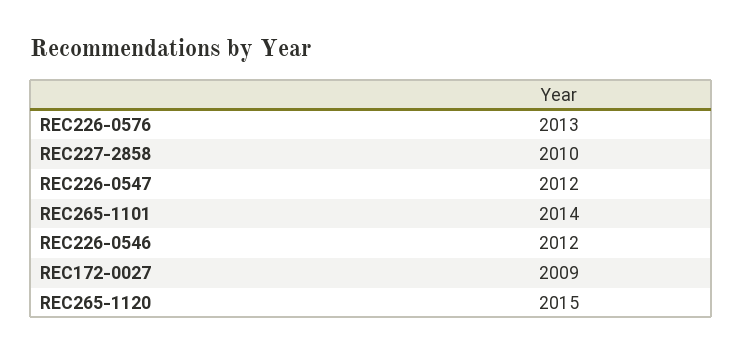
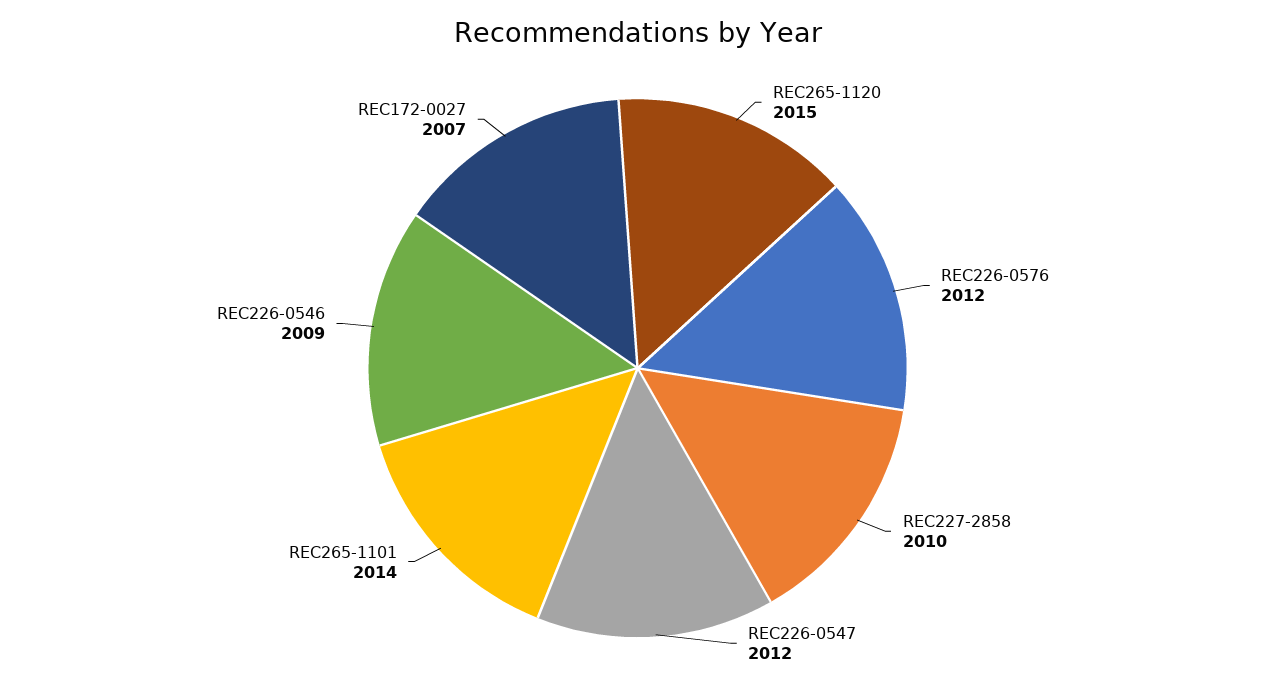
REC226-0576: 2013 -> 2012
REC226-0546: 2012 -> 2009
REC172-0027: 2009 -> 2007

